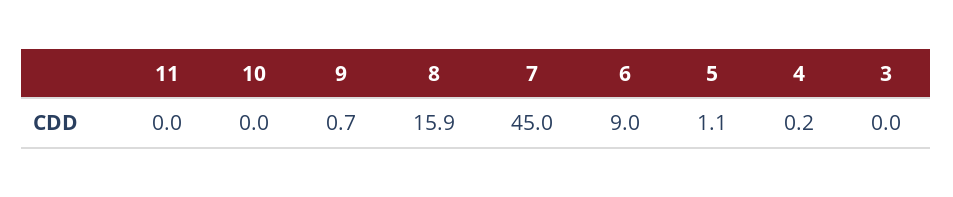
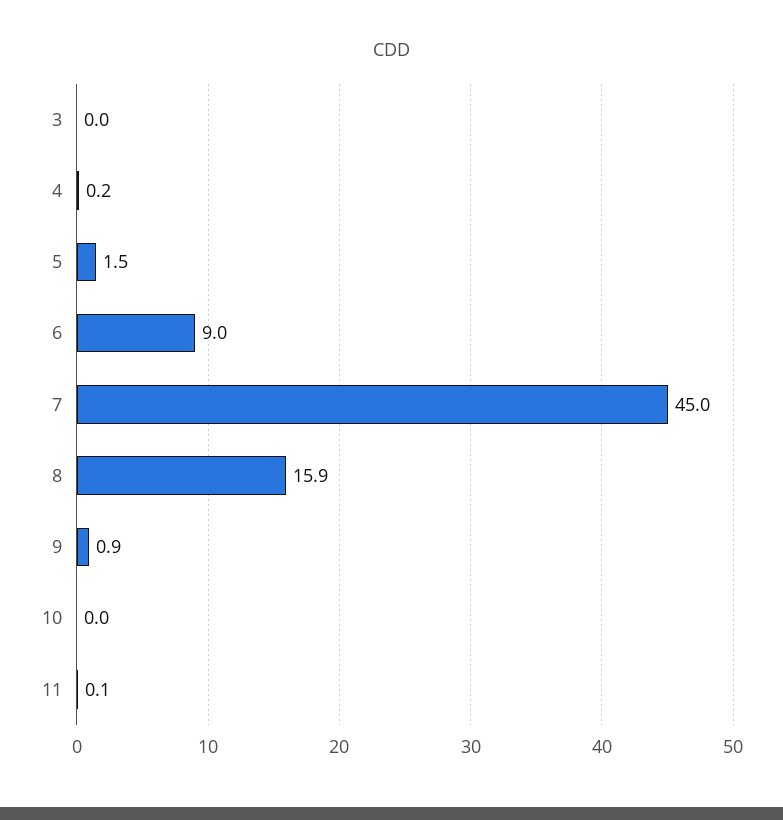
11: 0 -> 0.1
9: 0.7 -> 0.9
5: 1.1 -> 1.5

